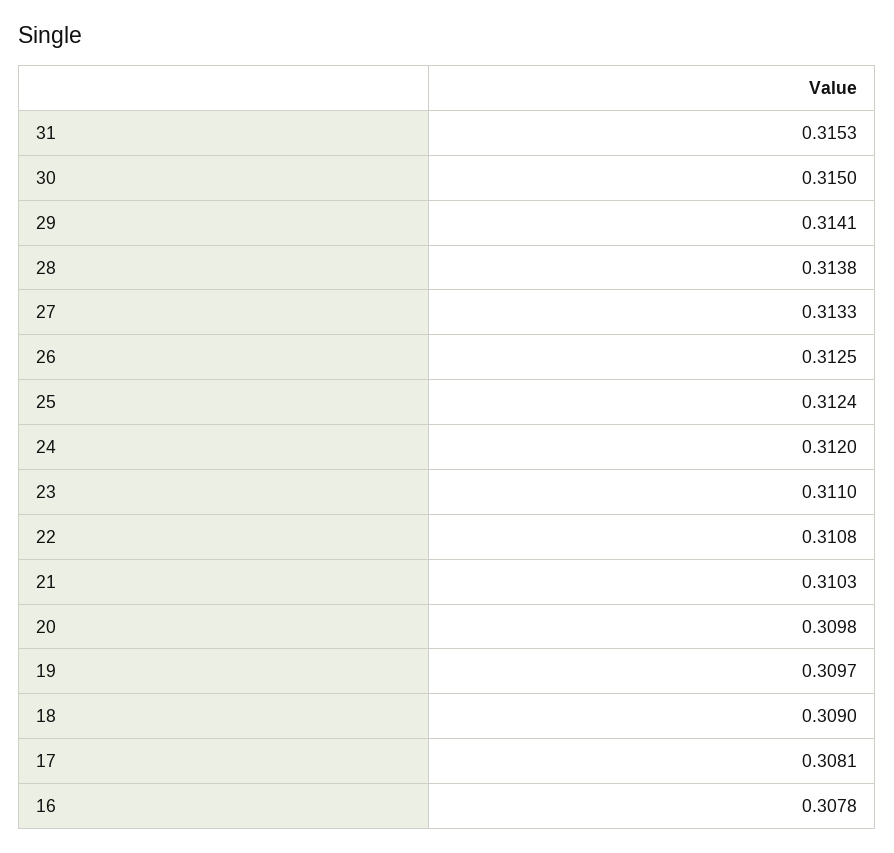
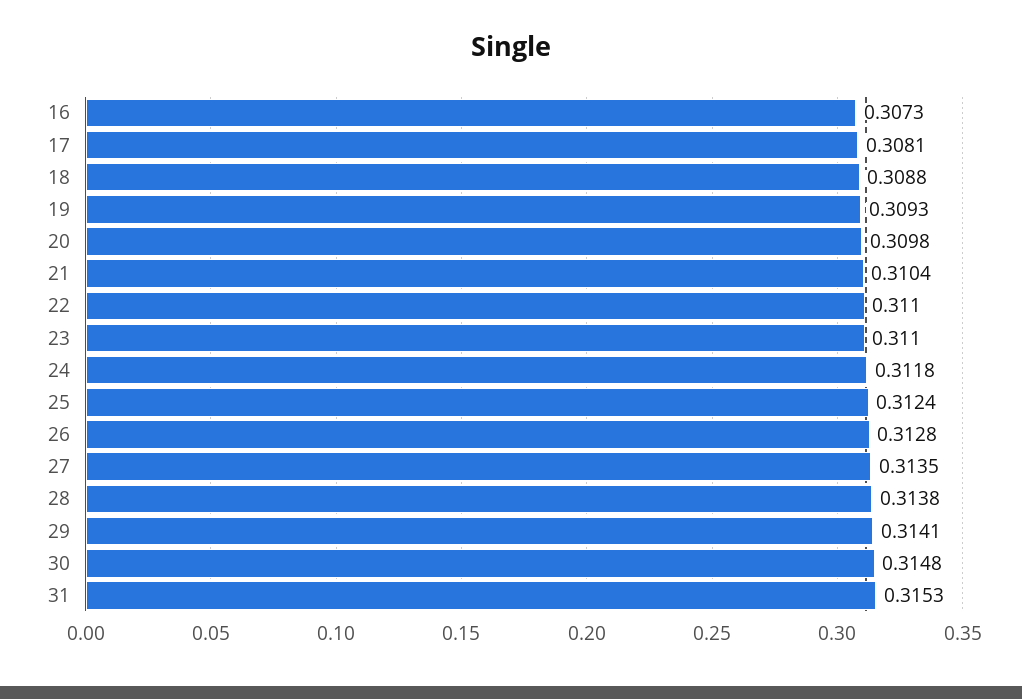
30: 0.315 -> 0.3148
27: 0.3133 -> 0.3135
26: 0.3125 -> 0.3128
24: 0.312 -> 0.3118
22: 0.3108 -> 0.311
21: 0.3103 -> 0.3104
19: 0.3097 -> 0.3093
18: 0.309 -> 0.3088
16: 0.3078 -> 0.3073

